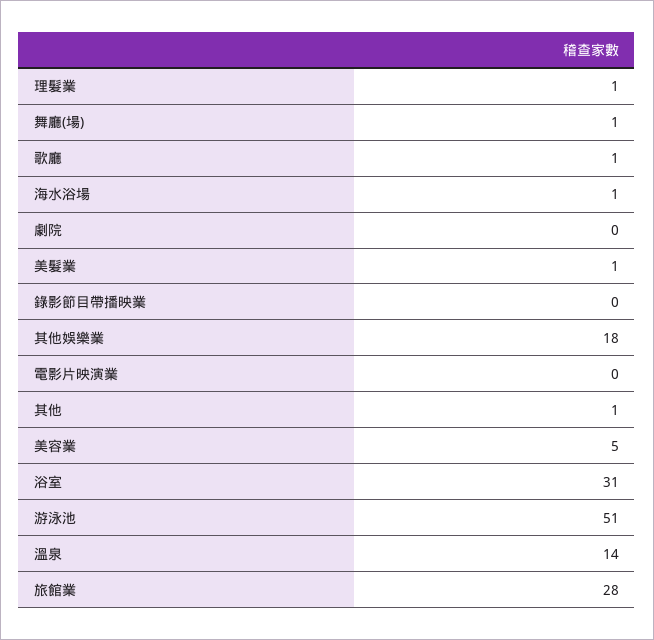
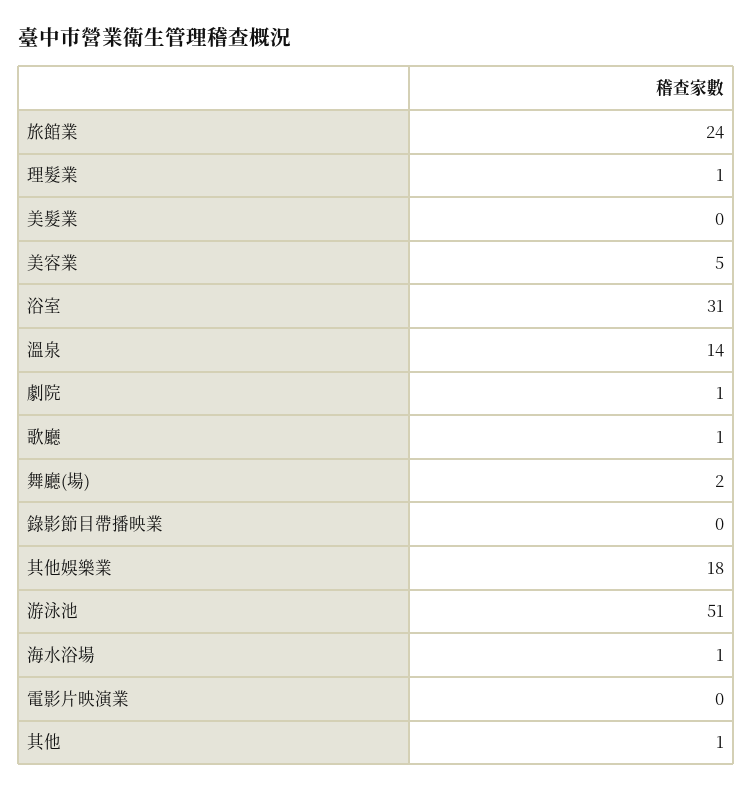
舞廳(場): 1 -> 2
劇院: 0 -> 1
美髮業: 1 -> 0
旅館業: 28 -> 24

